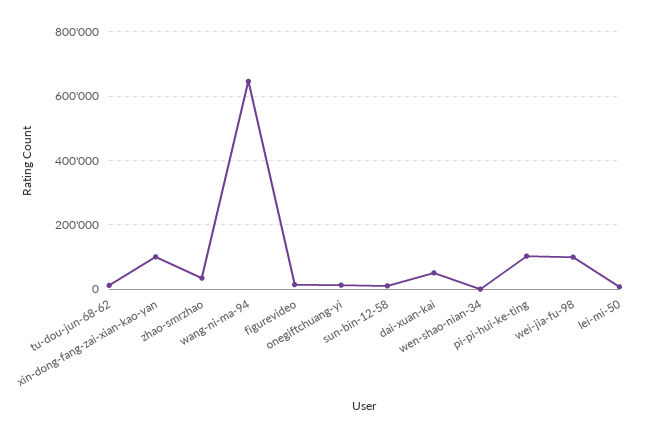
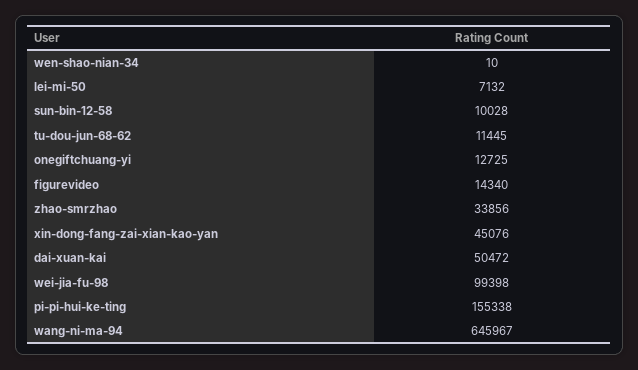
xin-dong-fang-zai-xian-kao-yan: 100000 -> 45076
pi-pi-hui-ke-ting: 100000 -> 155338

